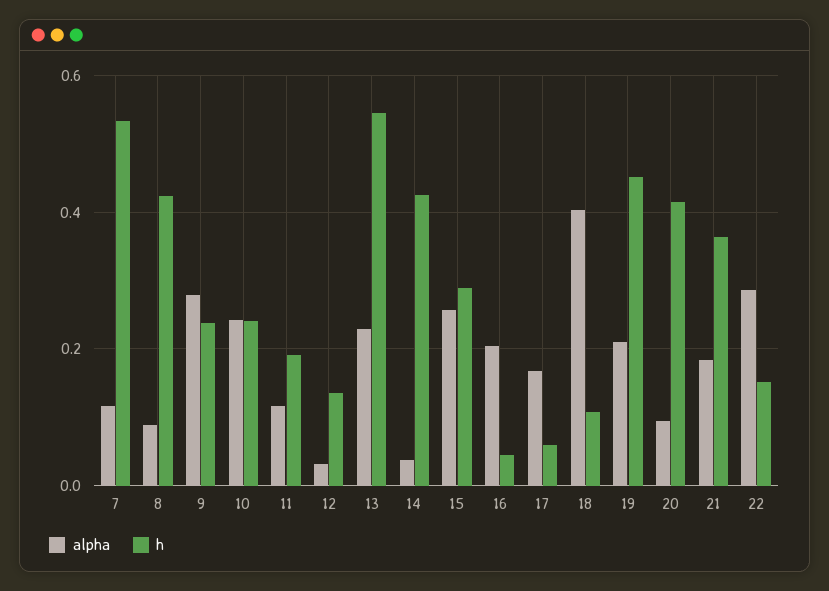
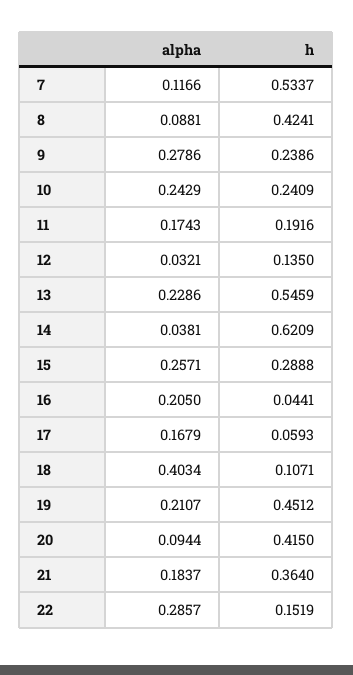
alpha, 11: 0.12 -> 0.1743
h, 14: 0.42 -> 0.6209

